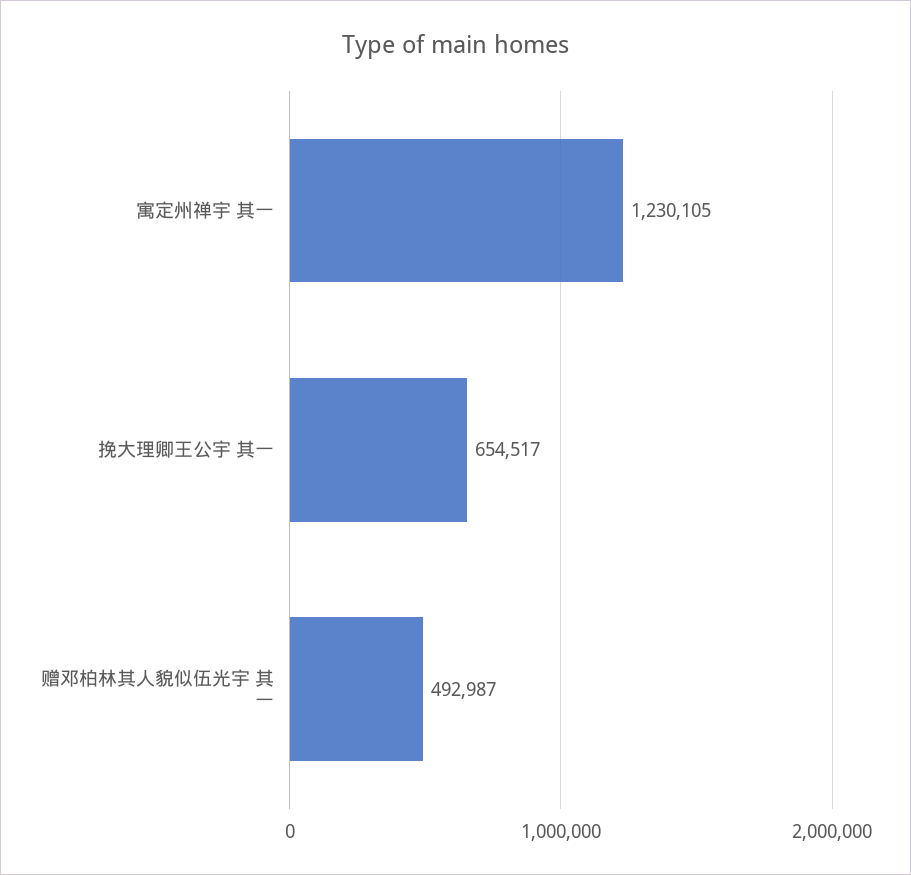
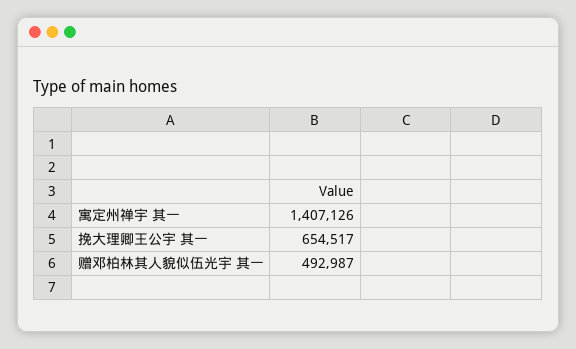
寓定州禅宇 其一: 1230105 -> 1407126

